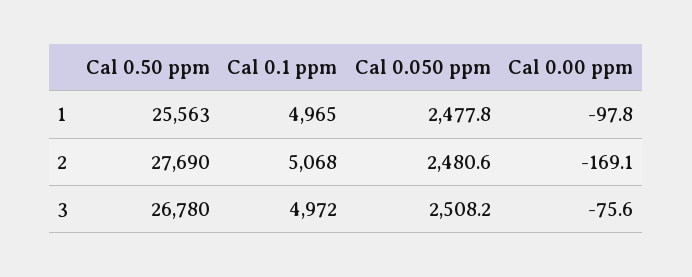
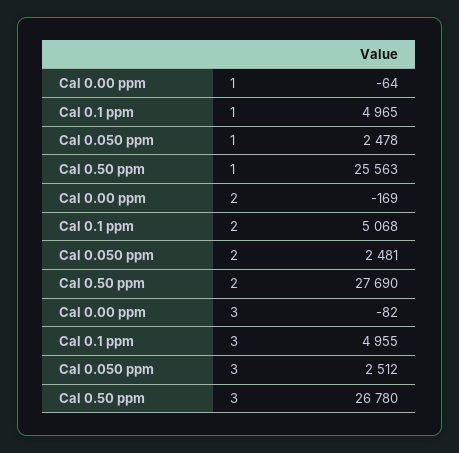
Cal 0.00 ppm, 1: -97.8 -> -64
Cal 0.1 ppm, 3: 4972 -> 4955
Cal 0.050 ppm, 3: 2508.2 -> 2512
Cal 0.00 ppm, 3: -75.6 -> -82

